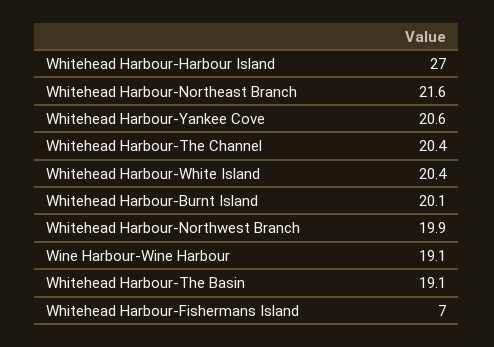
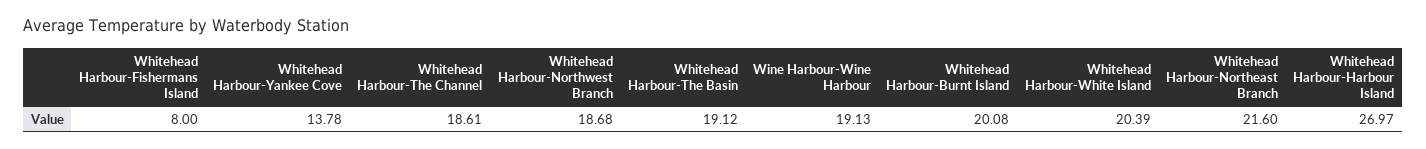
Whitehead Harbour-Yankee Cove: 20.6 -> 13.78
Whitehead Harbour-The Channel: 20.4 -> 18.61
Whitehead Harbour-Northwest Branch: 19.9 -> 18.68
Whitehead Harbour-Fishermans Island: 7 -> 8

